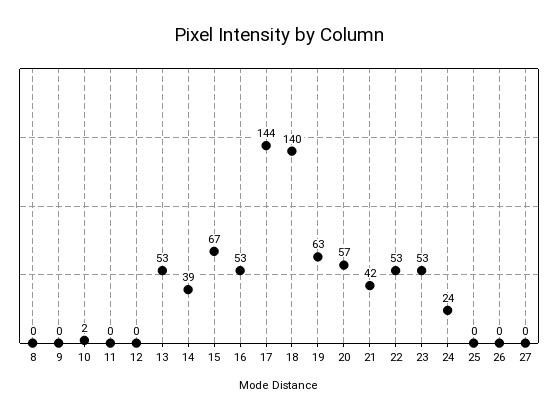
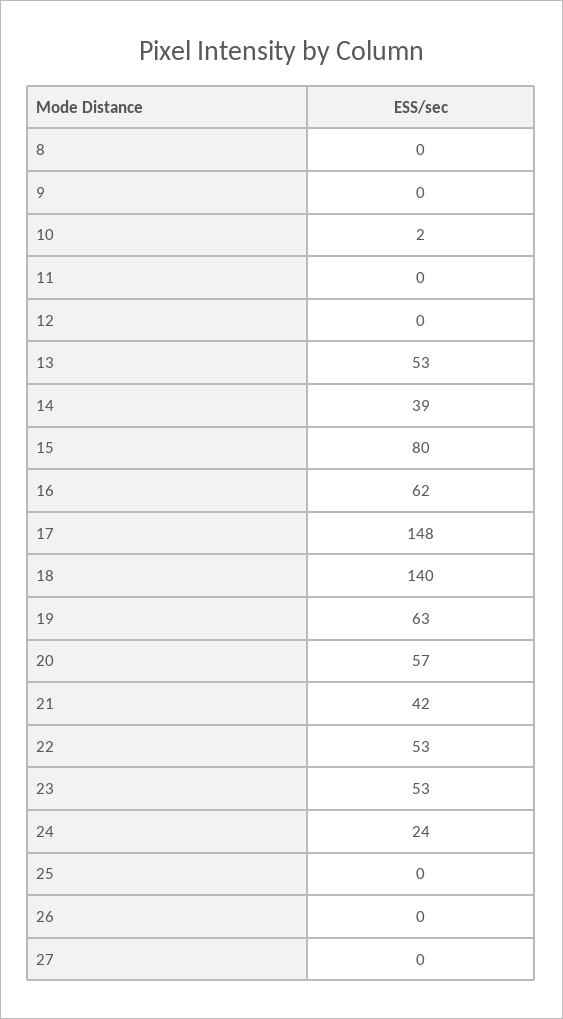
15: 67 -> 80
16: 53 -> 62
17: 144 -> 148

